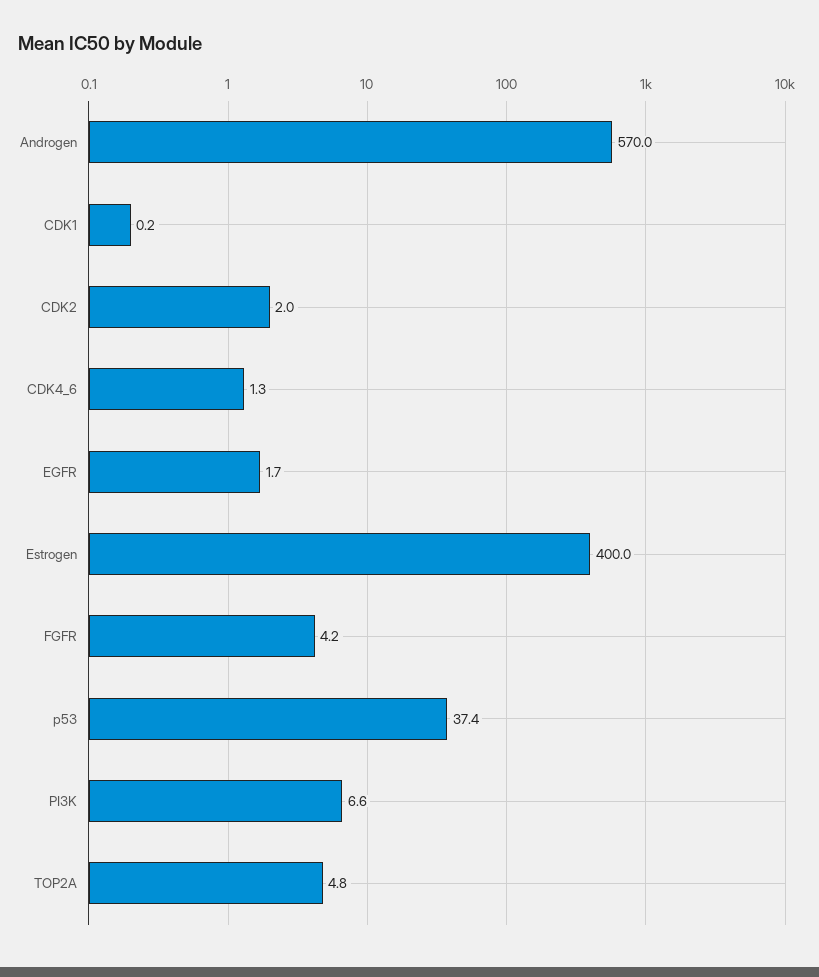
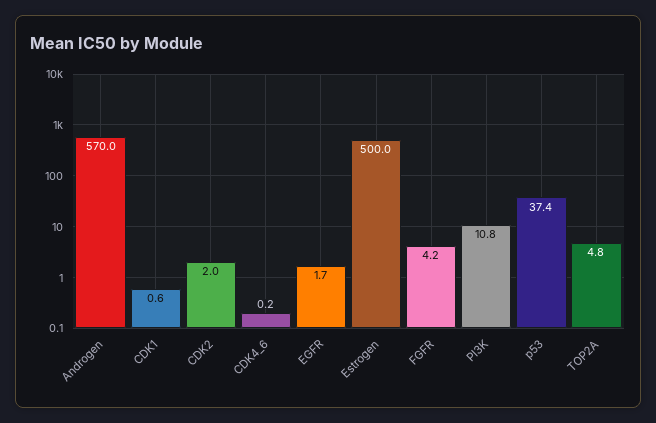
CDK1: 0.2 -> 0.6
CDK4_6: 1.3 -> 0.2
Estrogen: 400 -> 500
PI3K: 6.6 -> 10.8

